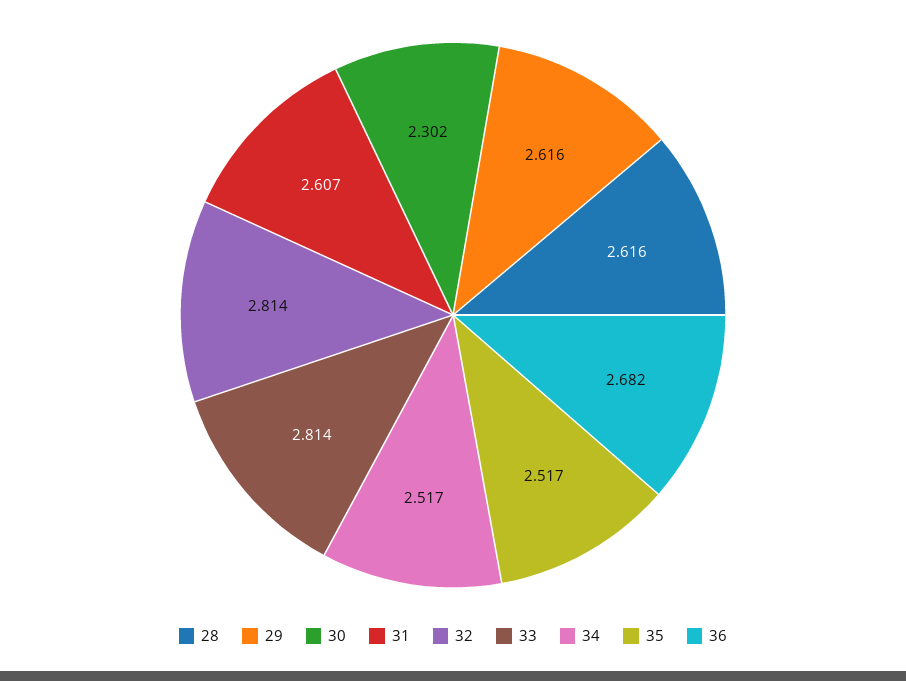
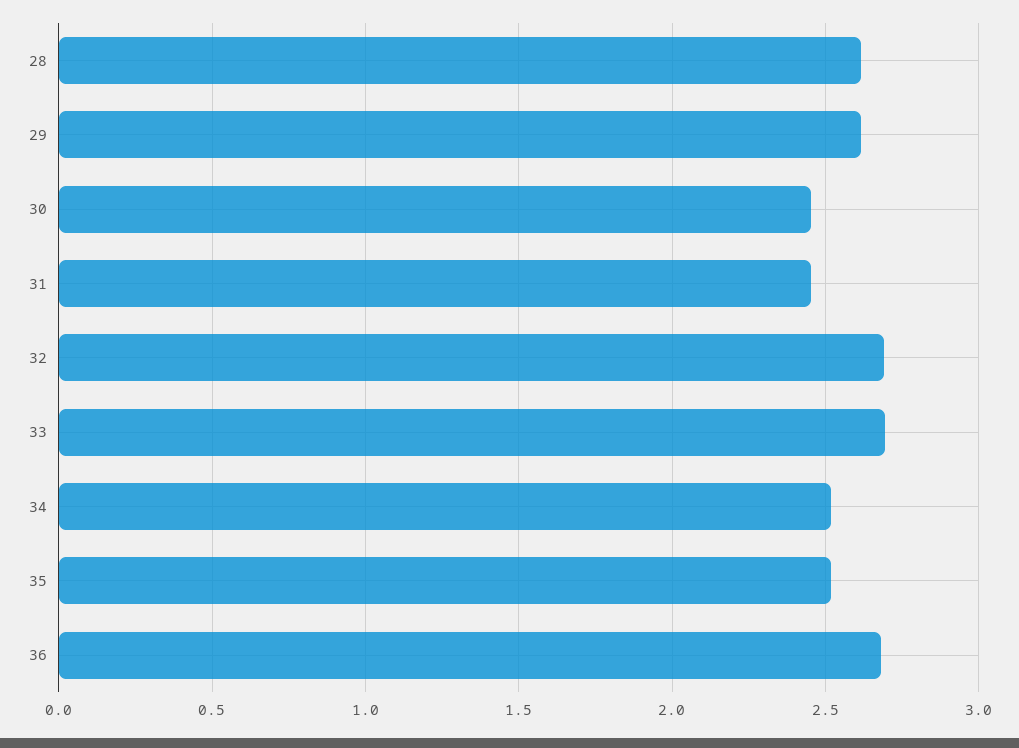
30: 2.302 -> 2.45
31: 2.607 -> 2.45
32: 2.814 -> 2.7
33: 2.814 -> 2.7

